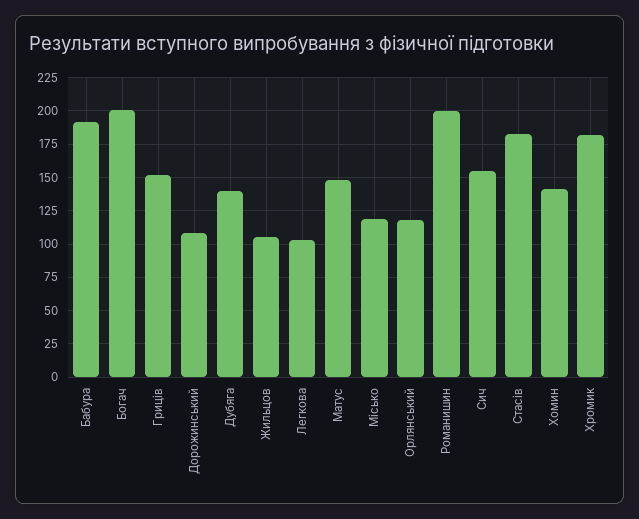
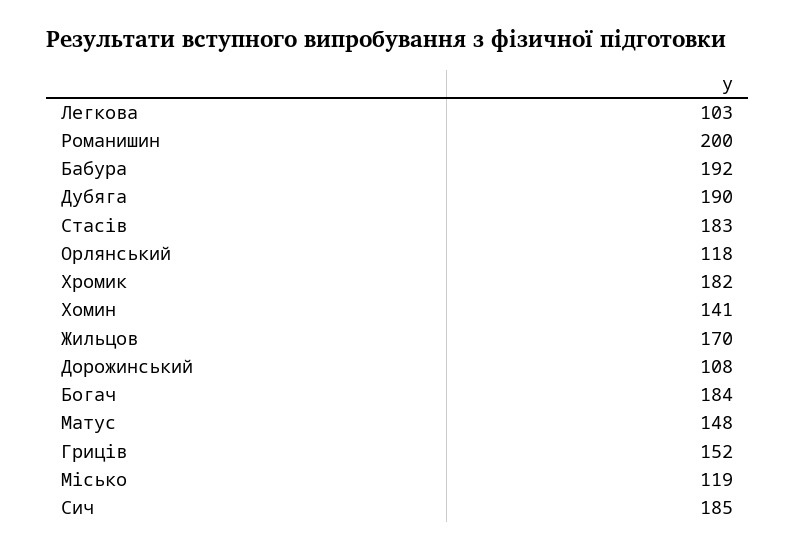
Богач: 200 -> 184
Дубяга: 140 -> 190
Жильцов: 105 -> 170
Сич: 155 -> 185

